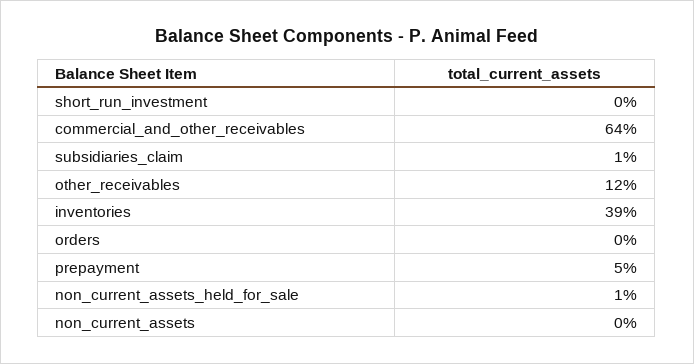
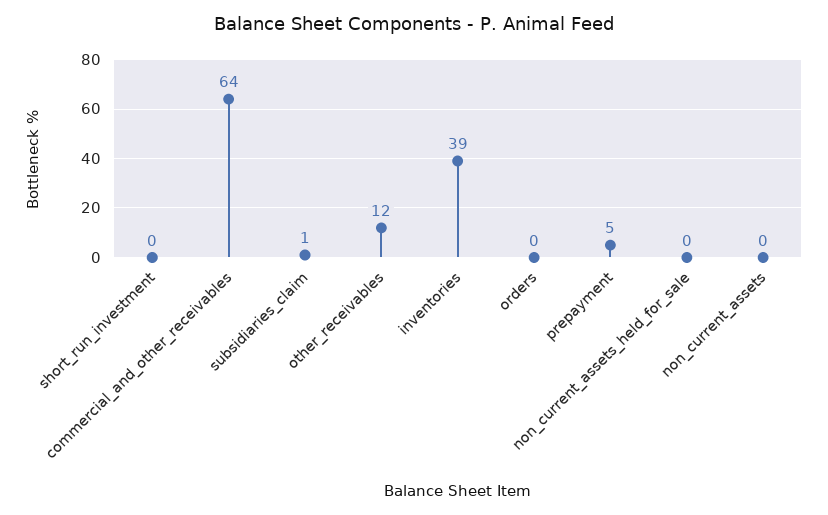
non_current_assets_held_for_sale: 1 -> 0

